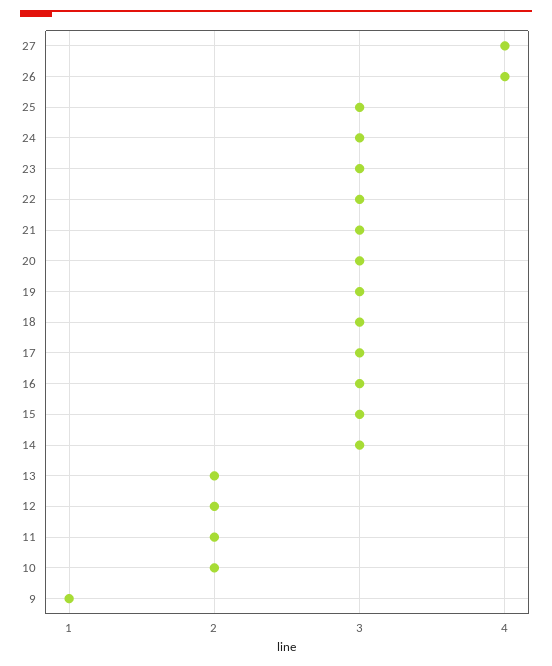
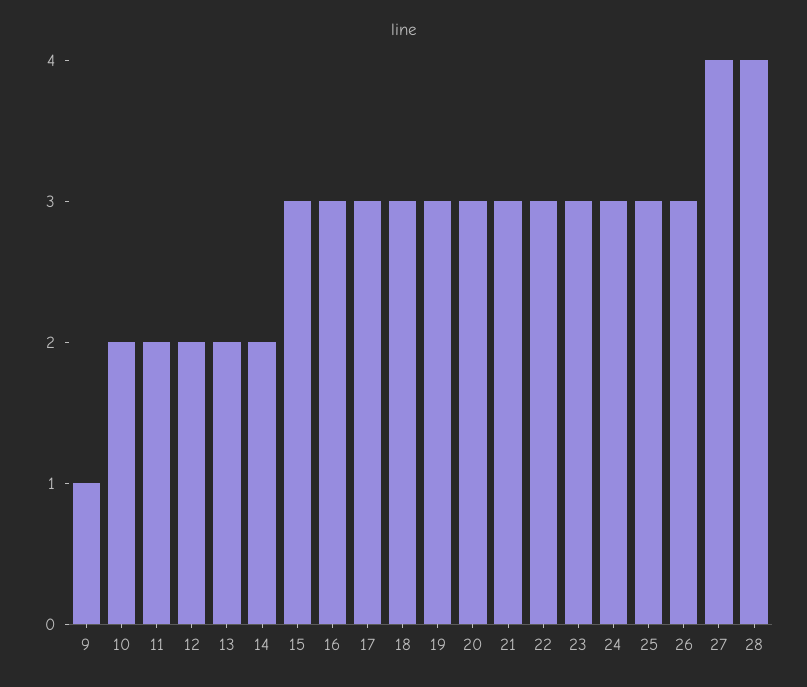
26: 4 -> 3
14: 3 -> 2
28: none -> 4

